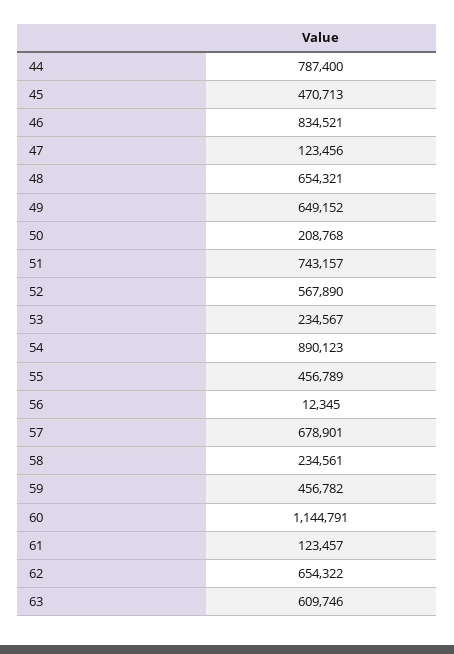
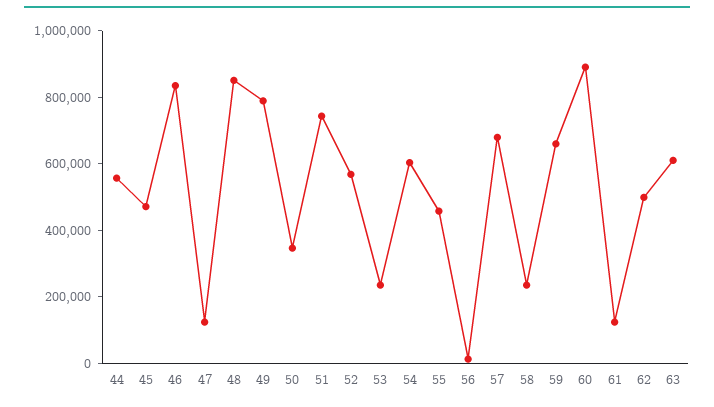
44: 787400 -> 550000
48: 654321 -> 850000
49: 649152 -> 800000
50: 208768 -> 350000
54: 890123 -> 600000
59: 456782 -> 650000
60: 1144791 -> 900000
62: 654322 -> 500000

